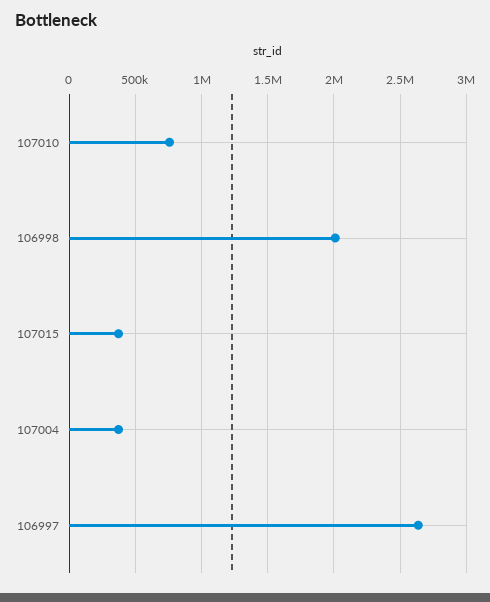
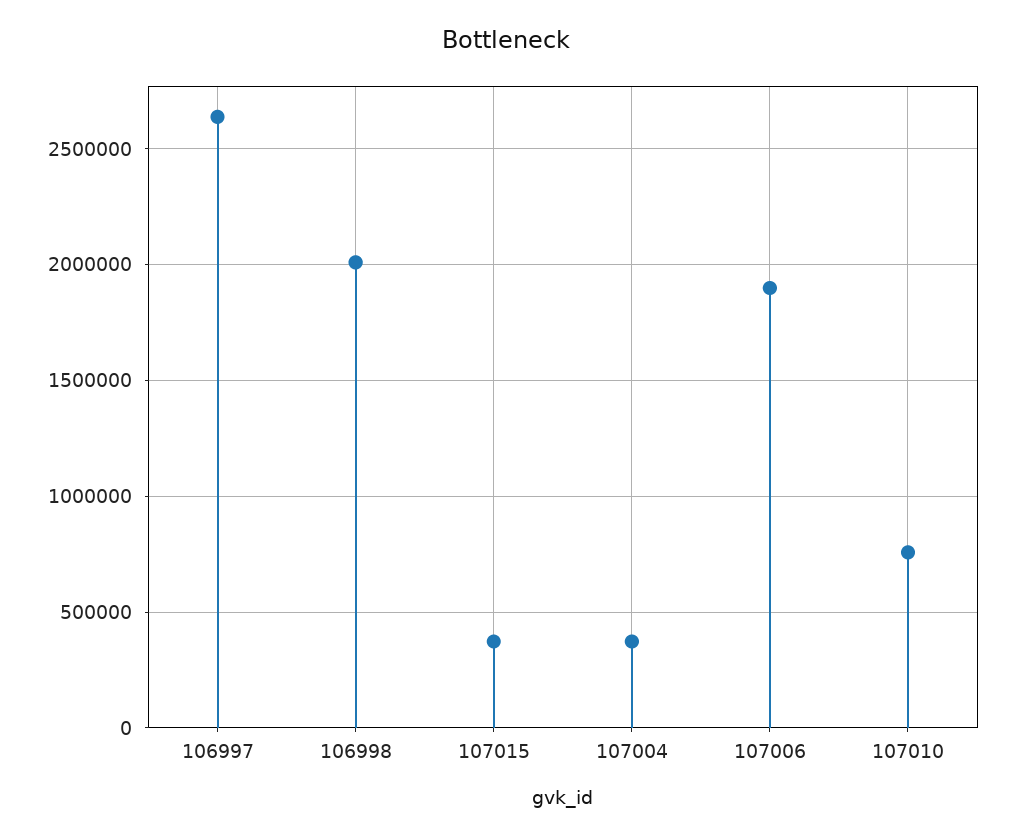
107006: none -> 1900000

